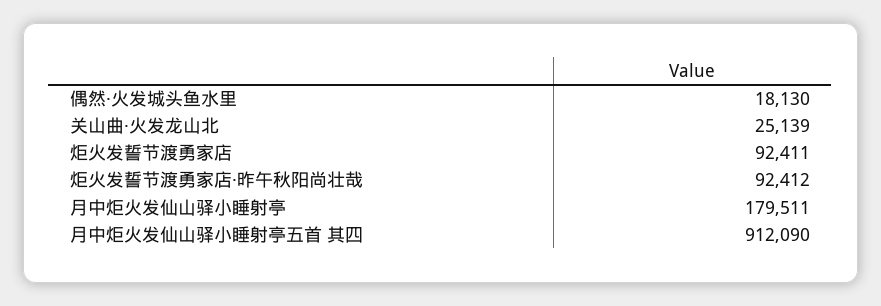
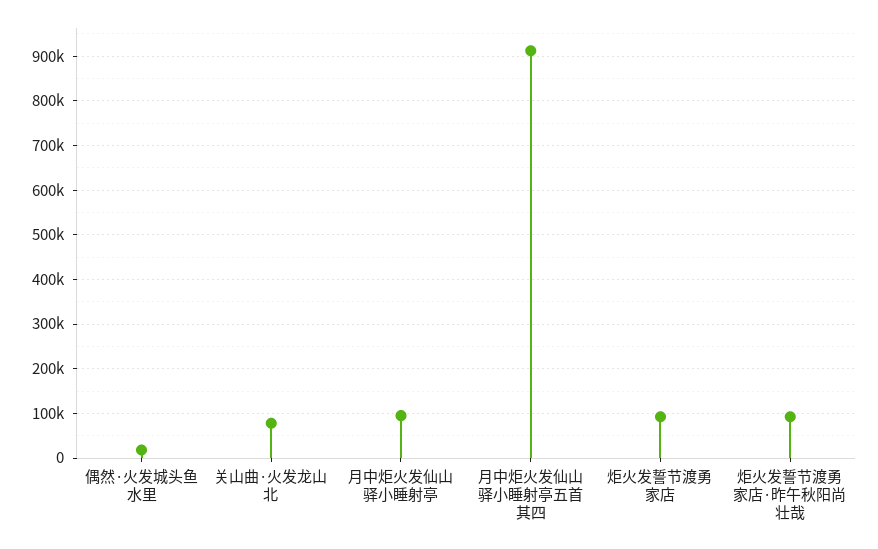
关山曲·火发龙山北: 25139 -> 80000
月中炬火发仙山驿小睡射亭: 179511 -> 100000

